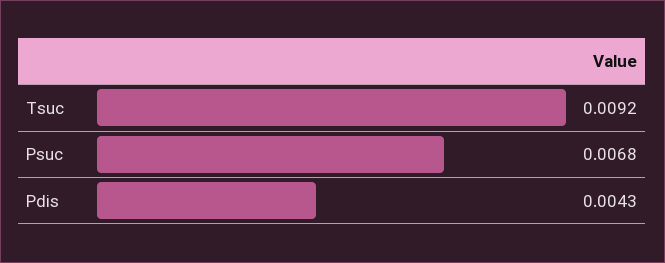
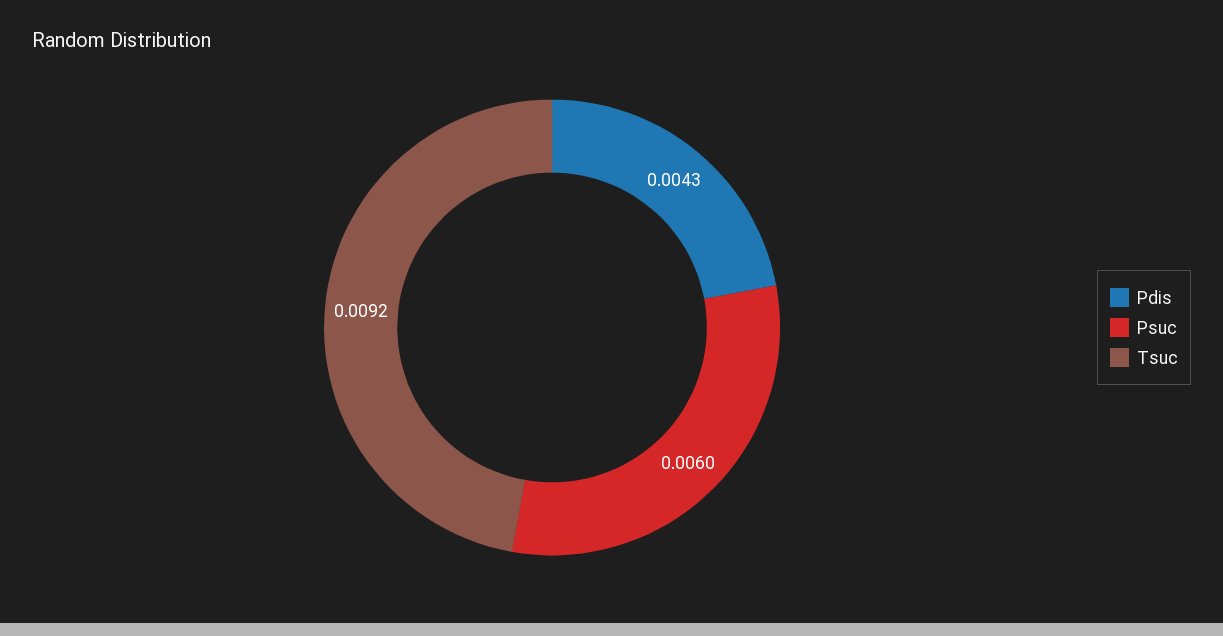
Psuc: 0.0068 -> 0.006

